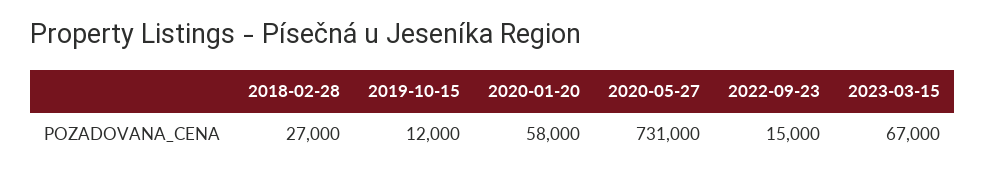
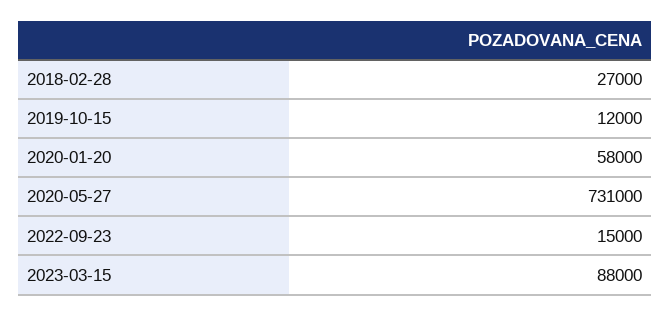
2023-03-15: 67000 -> 88000

